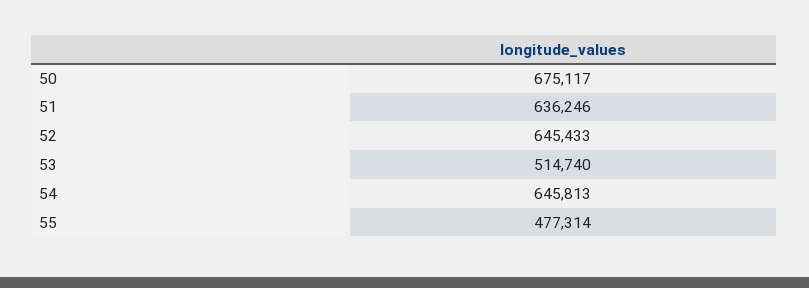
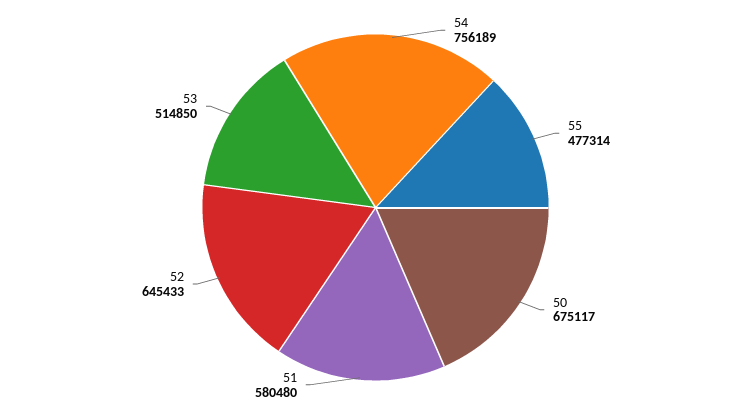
51: 636246 -> 580480
53: 514740 -> 514850
54: 645813 -> 756189

